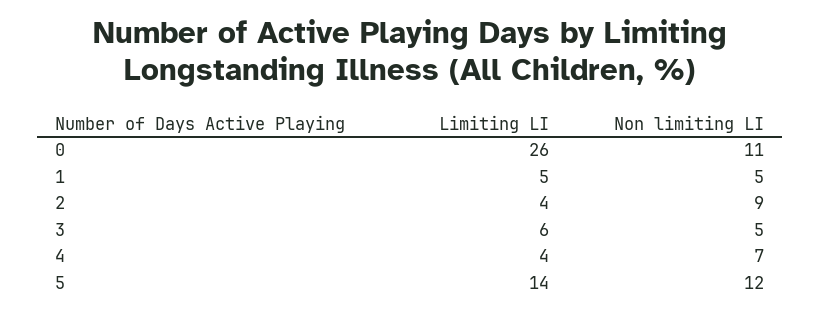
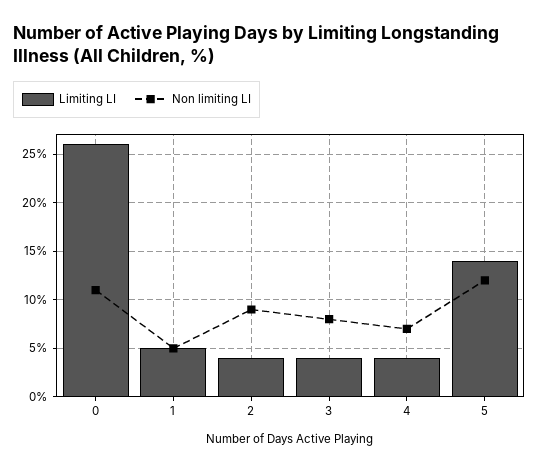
Limiting LI, 3: 6 -> 4
Non limiting LI, 3: 5 -> 8

